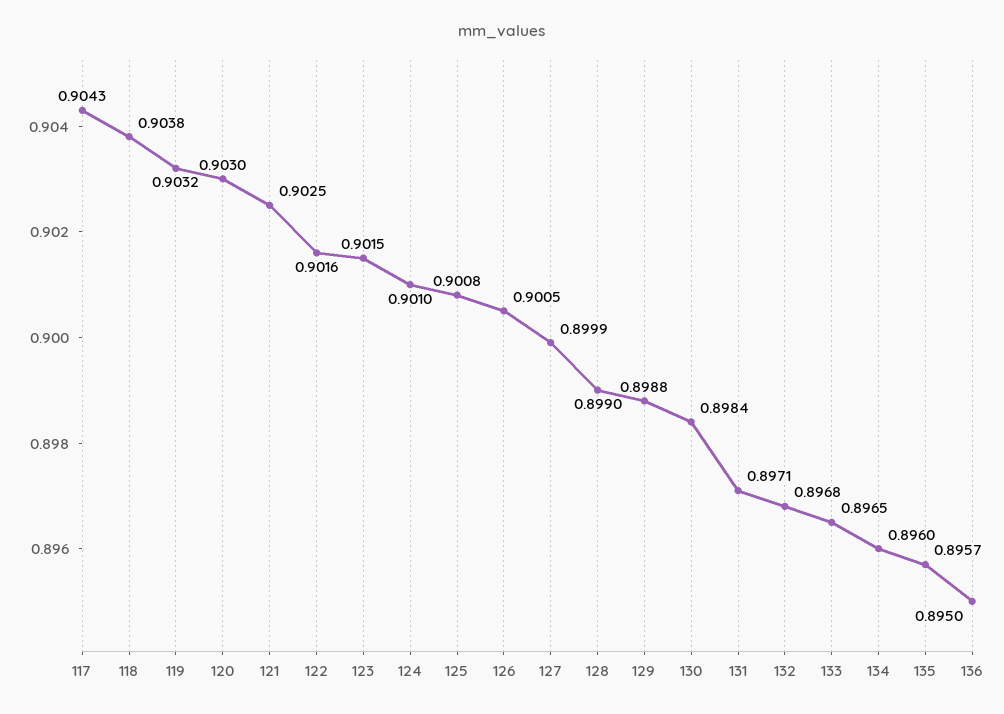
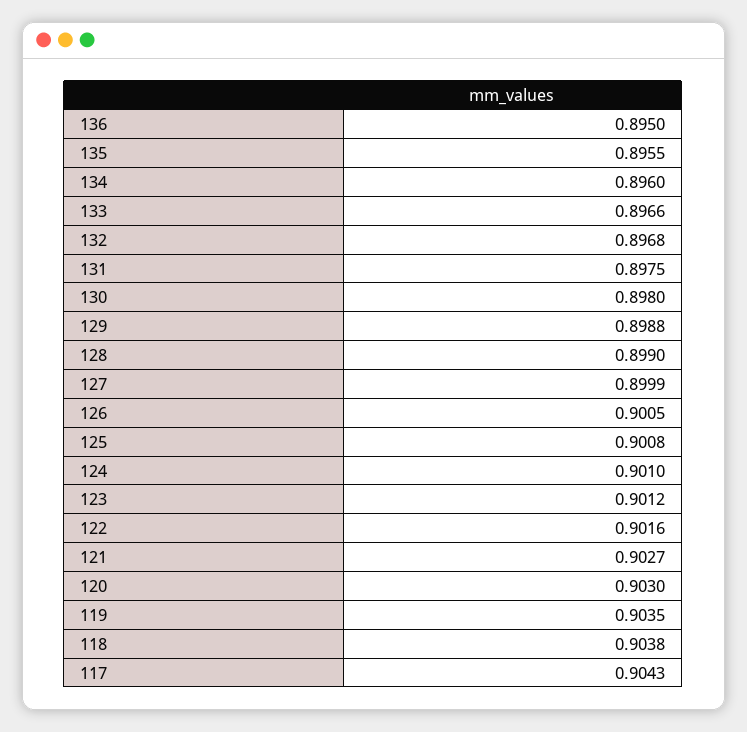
119: 0.9032 -> 0.9035
121: 0.9025 -> 0.9027
123: 0.9015 -> 0.9012
130: 0.8984 -> 0.898
131: 0.8971 -> 0.8975
133: 0.8965 -> 0.8966
135: 0.8957 -> 0.8955

